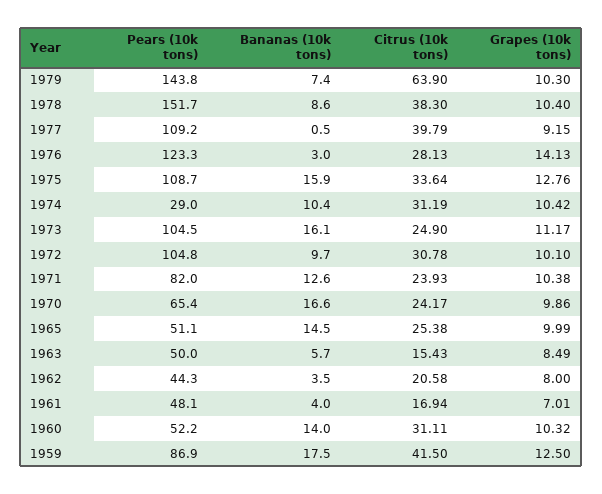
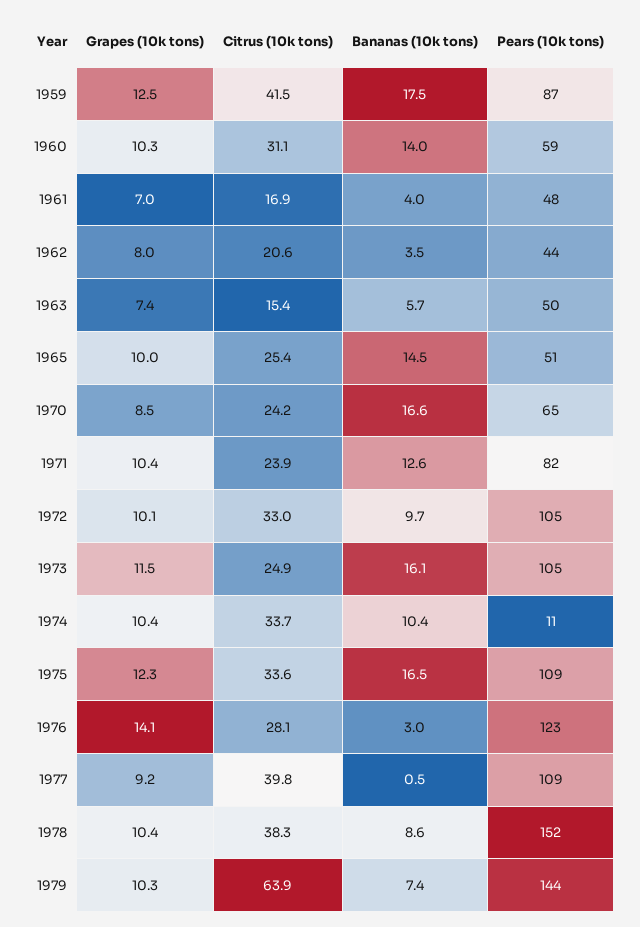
Bananas (10k tons), 1975: 15.9 -> 16.5
Grapes (10k tons), 1975: 12.76 -> 12.3
Pears (10k tons), 1974: 29 -> 11
Citrus (10k tons), 1974: 31.19 -> 33.7
Grapes (10k tons), 1973: 11.17 -> 11.5
Citrus (10k tons), 1972: 30.78 -> 33
Grapes (10k tons), 1970: 9.86 -> 8.5
Grapes (10k tons), 1963: 8.49 -> 7.4
Pears (10k tons), 1960: 52.2 -> 59

